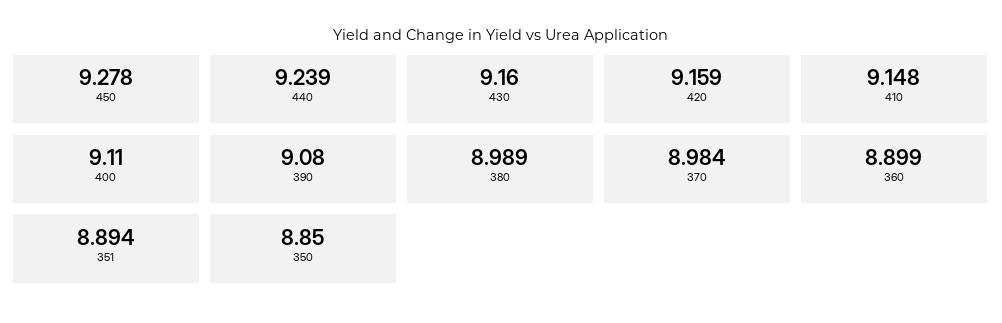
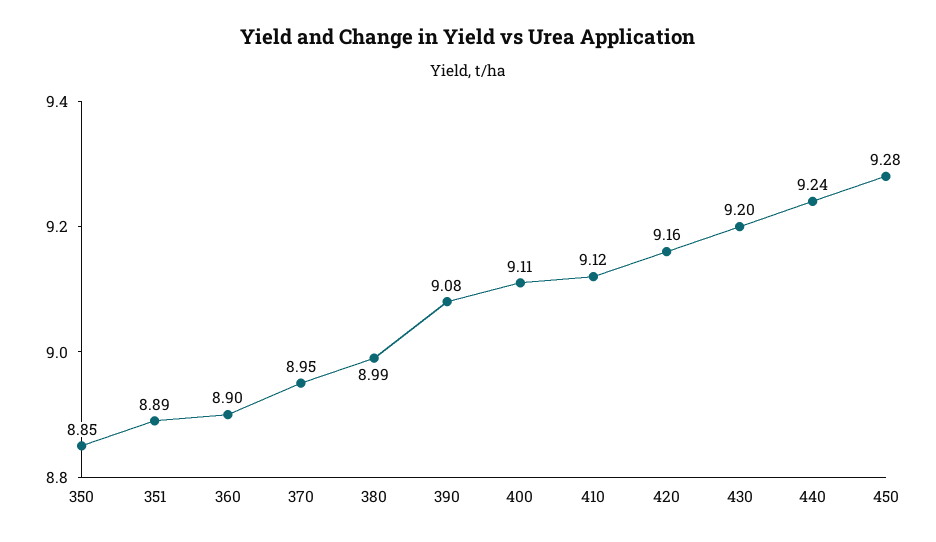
430: 9.16 -> 9.2
410: 9.148 -> 9.12
370: 8.984 -> 8.95

